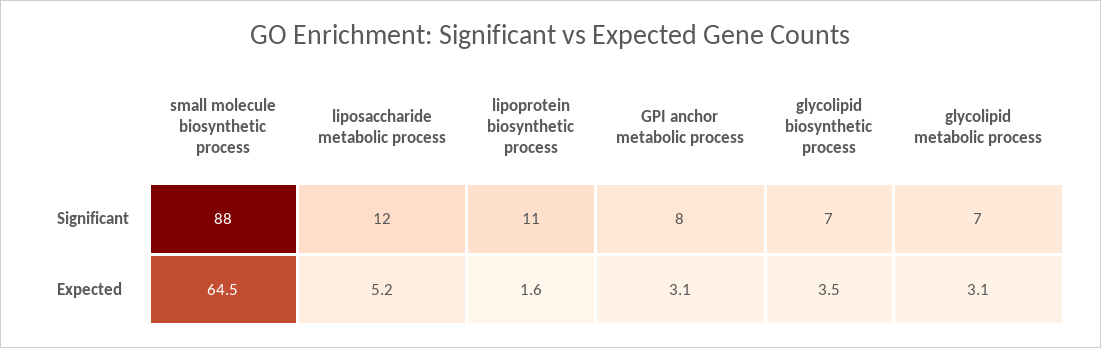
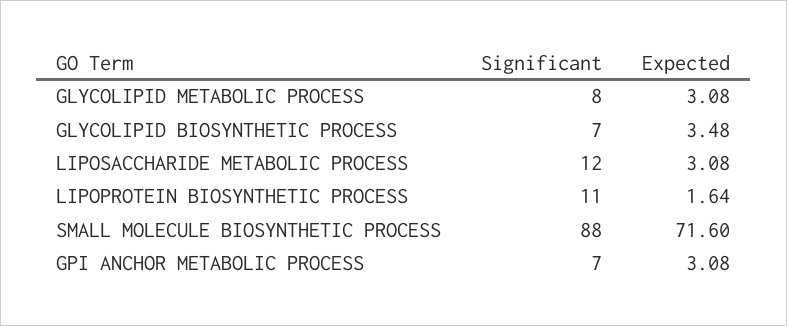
GPI anchor metabolic process, Significant: 8 -> 7
glycolipid metabolic process, Significant: 7 -> 8
small molecule biosynthetic process, Expected: 64.5 -> 71.6
liposaccharide metabolic process, Expected: 5.2 -> 3.08

